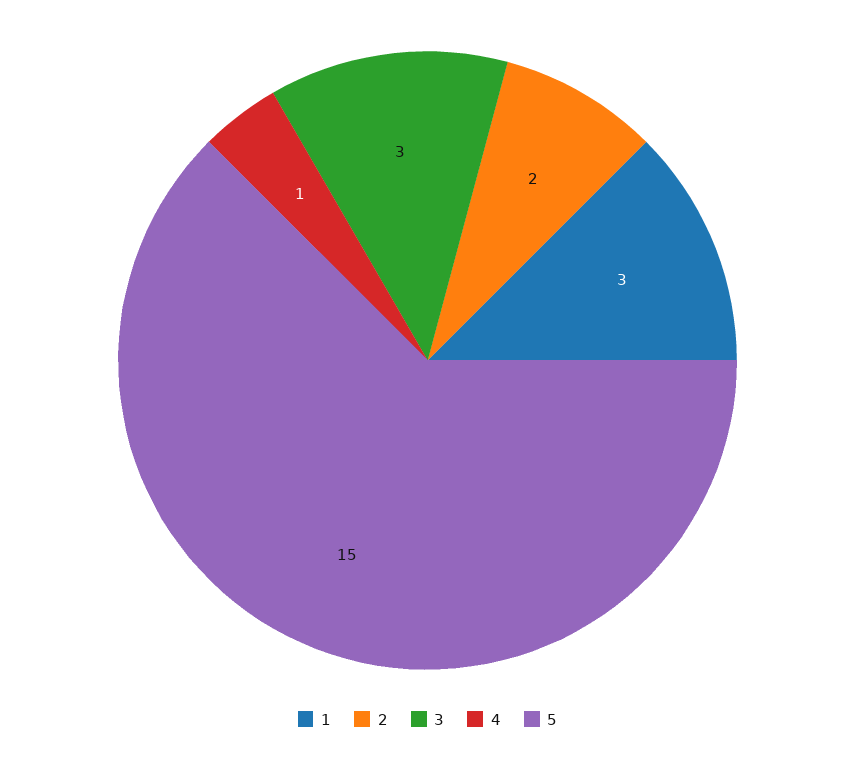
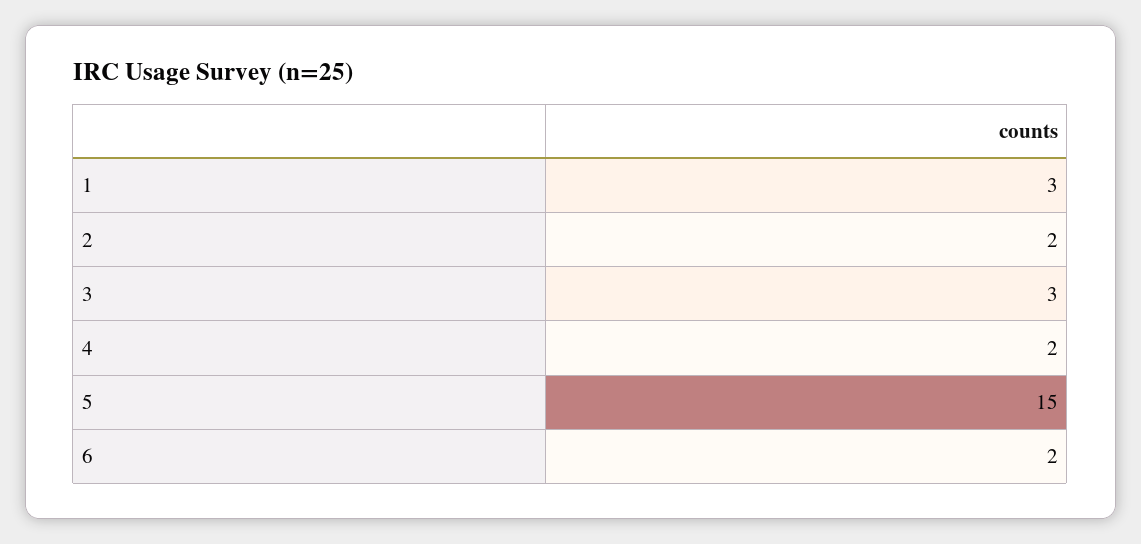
4: 1 -> 2
6: none -> 2

